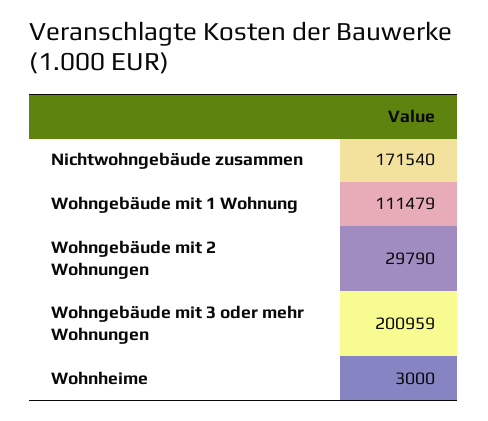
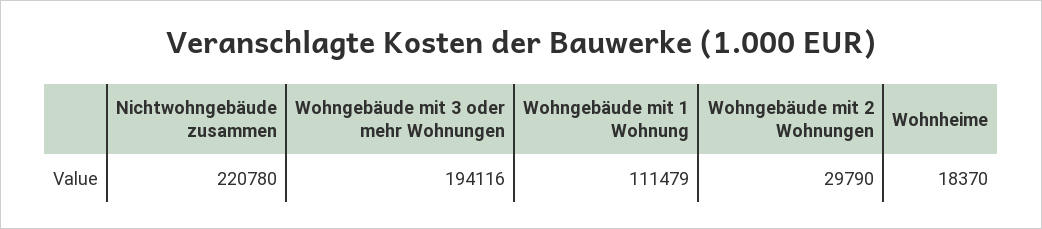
Nichtwohngebäude zusammen: 171540 -> 220780
Wohngebäude mit 3 oder mehr Wohnungen: 200959 -> 194116
Wohnheime: 3000 -> 18370

